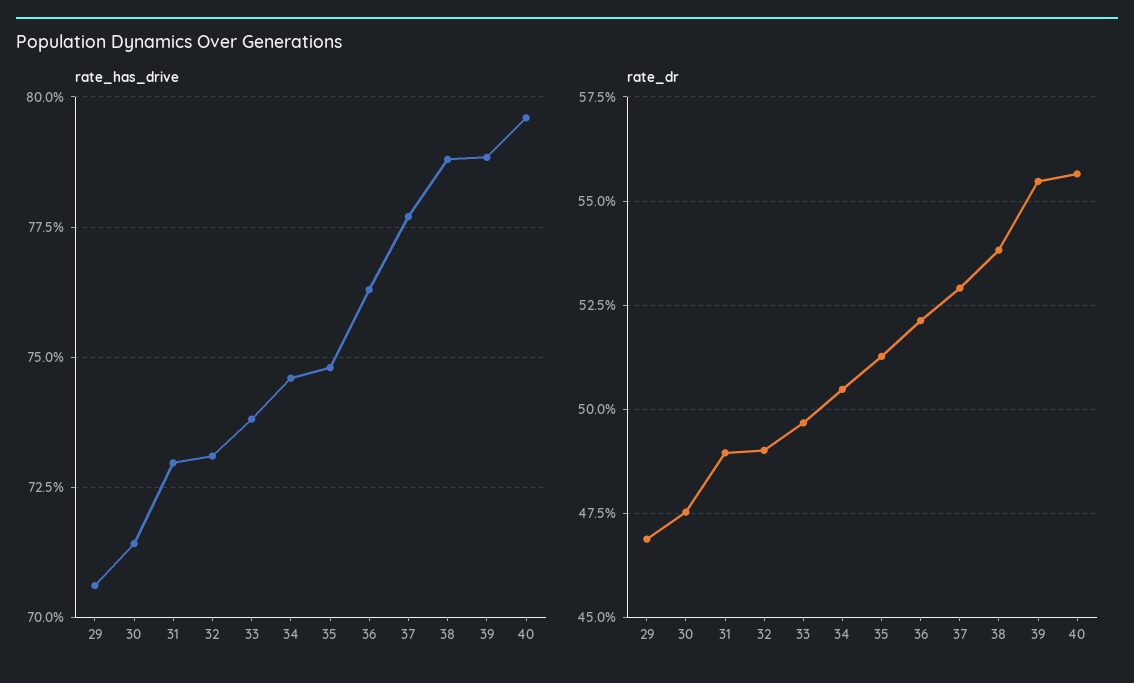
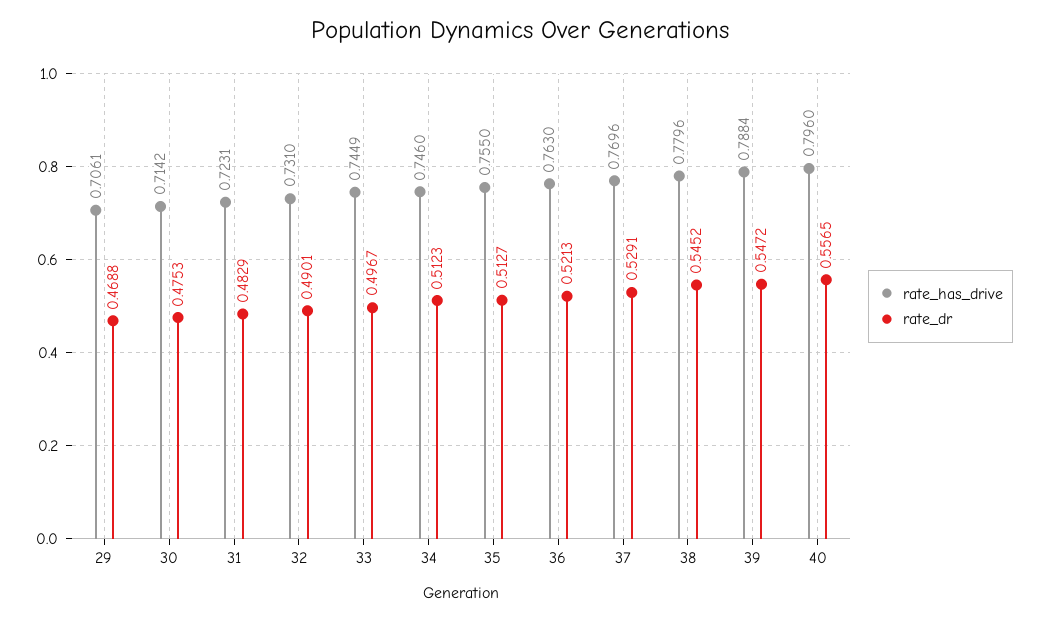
rate_has_drive, 31: 0.73 -> 0.7231
rate_has_drive, 33: 0.7375 -> 0.7449
rate_has_drive, 35: 0.7475 -> 0.755
rate_has_drive, 37: 0.7775 -> 0.7696
rate_has_drive, 38: 0.7875 -> 0.7796
rate_dr, 31: 0.49 -> 0.4829
rate_dr, 34: 0.505 -> 0.5123
rate_dr, 38: 0.5375 -> 0.5452
rate_dr, 39: 0.555 -> 0.5472

